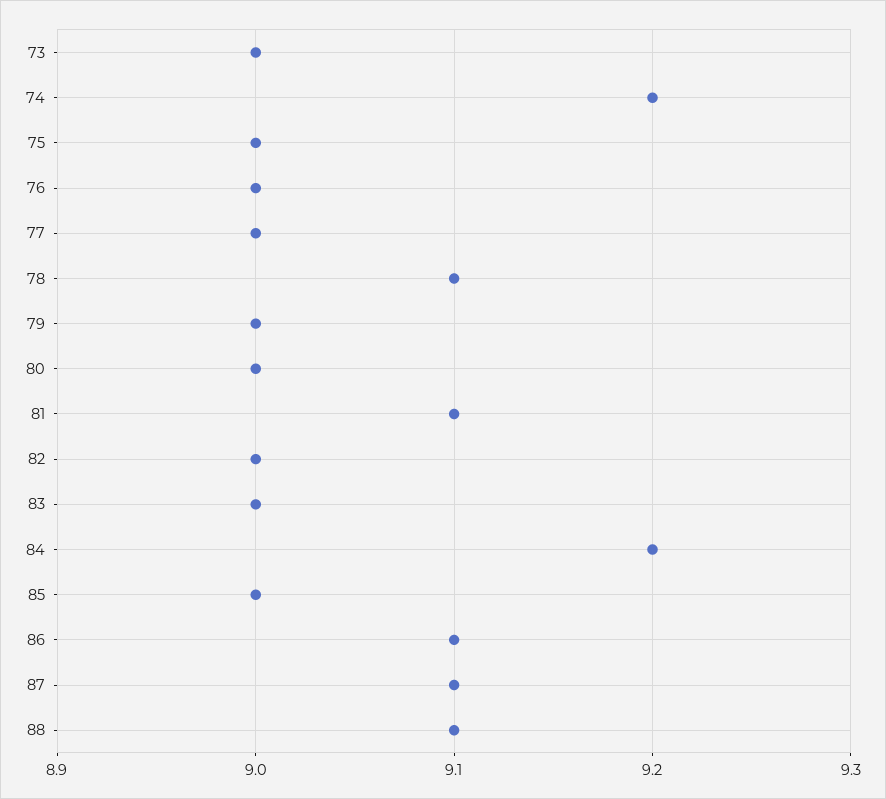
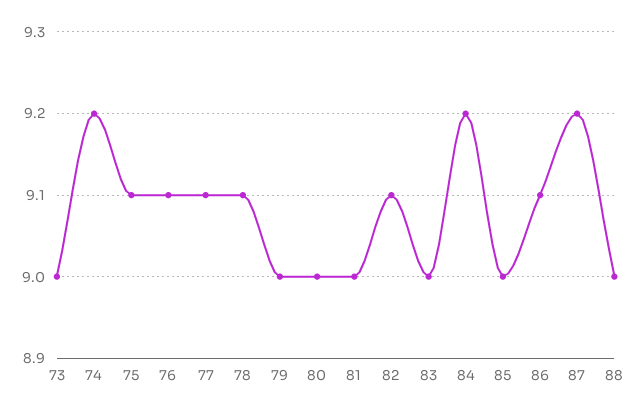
75: 9 -> 9.1
76: 9 -> 9.1
77: 9 -> 9.1
81: 9.1 -> 9
82: 9 -> 9.1
87: 9.1 -> 9.2
88: 9.1 -> 9

